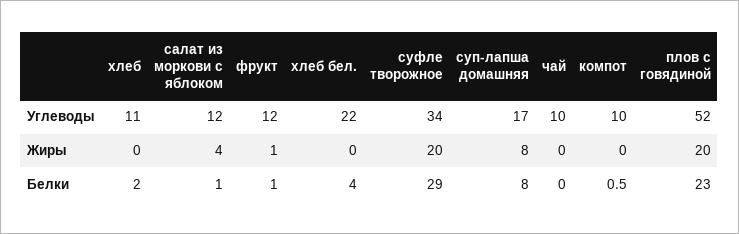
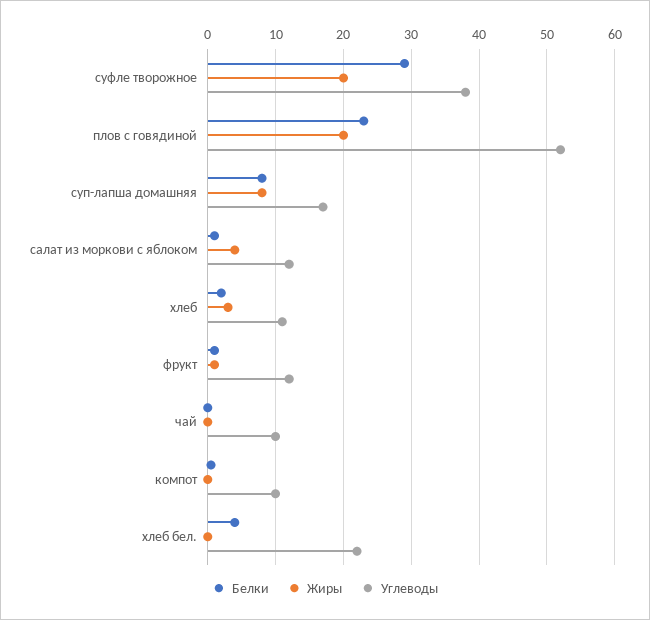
Углеводы, суфле творожное: 34 -> 38
Жиры, хлеб: 0 -> 3

